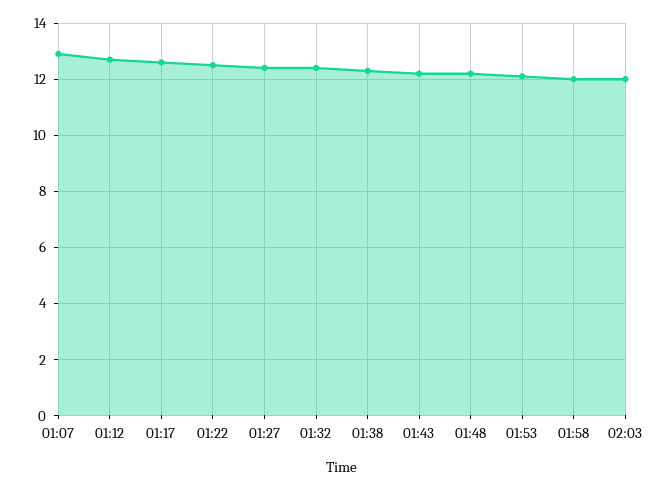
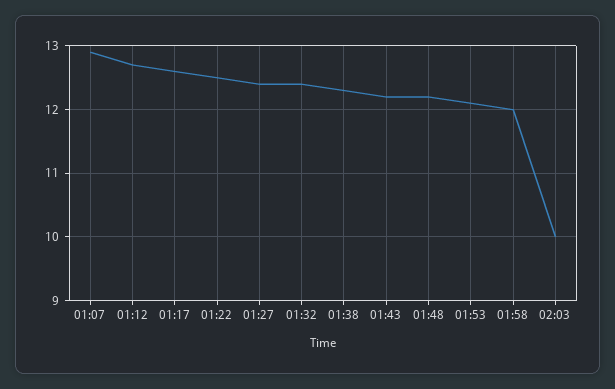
02:03: 12 -> 10

